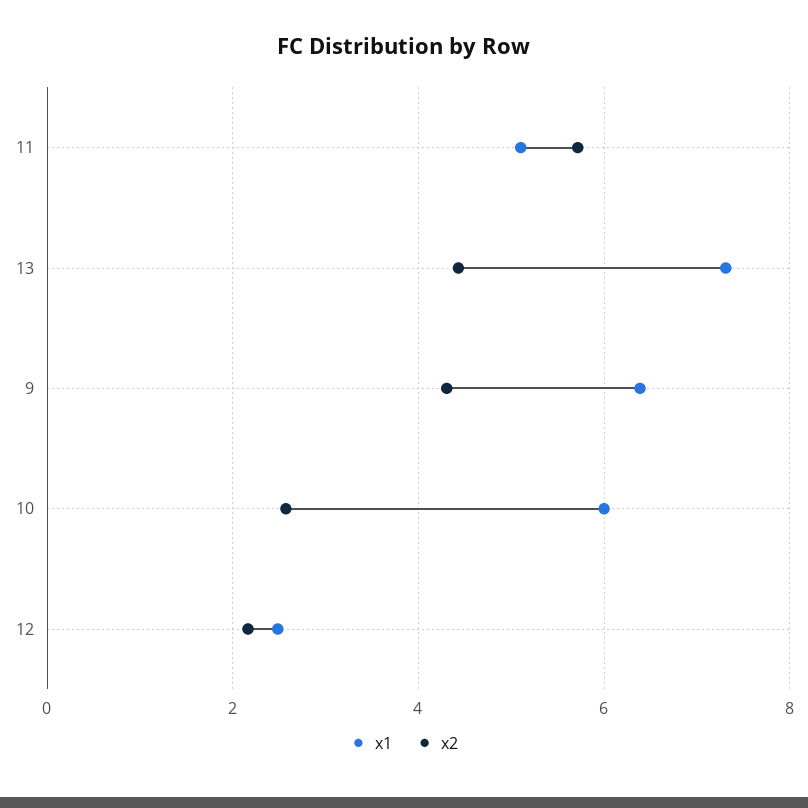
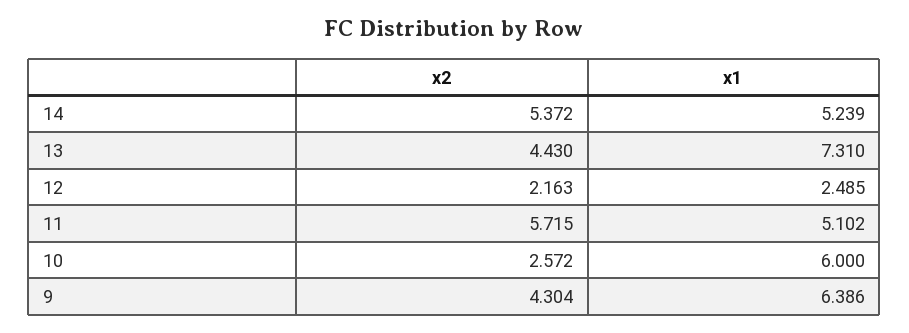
x2, 14: none -> 5.372
x1, 14: none -> 5.239

